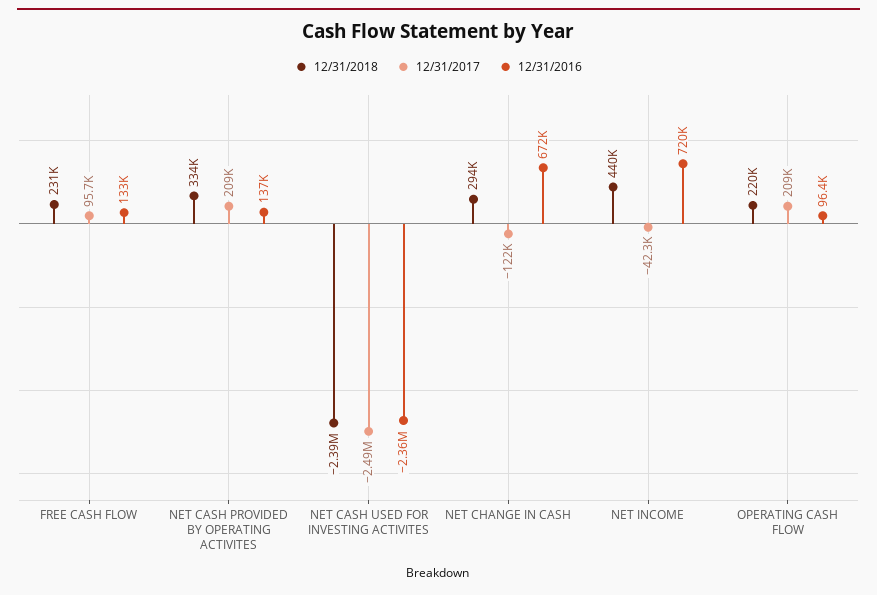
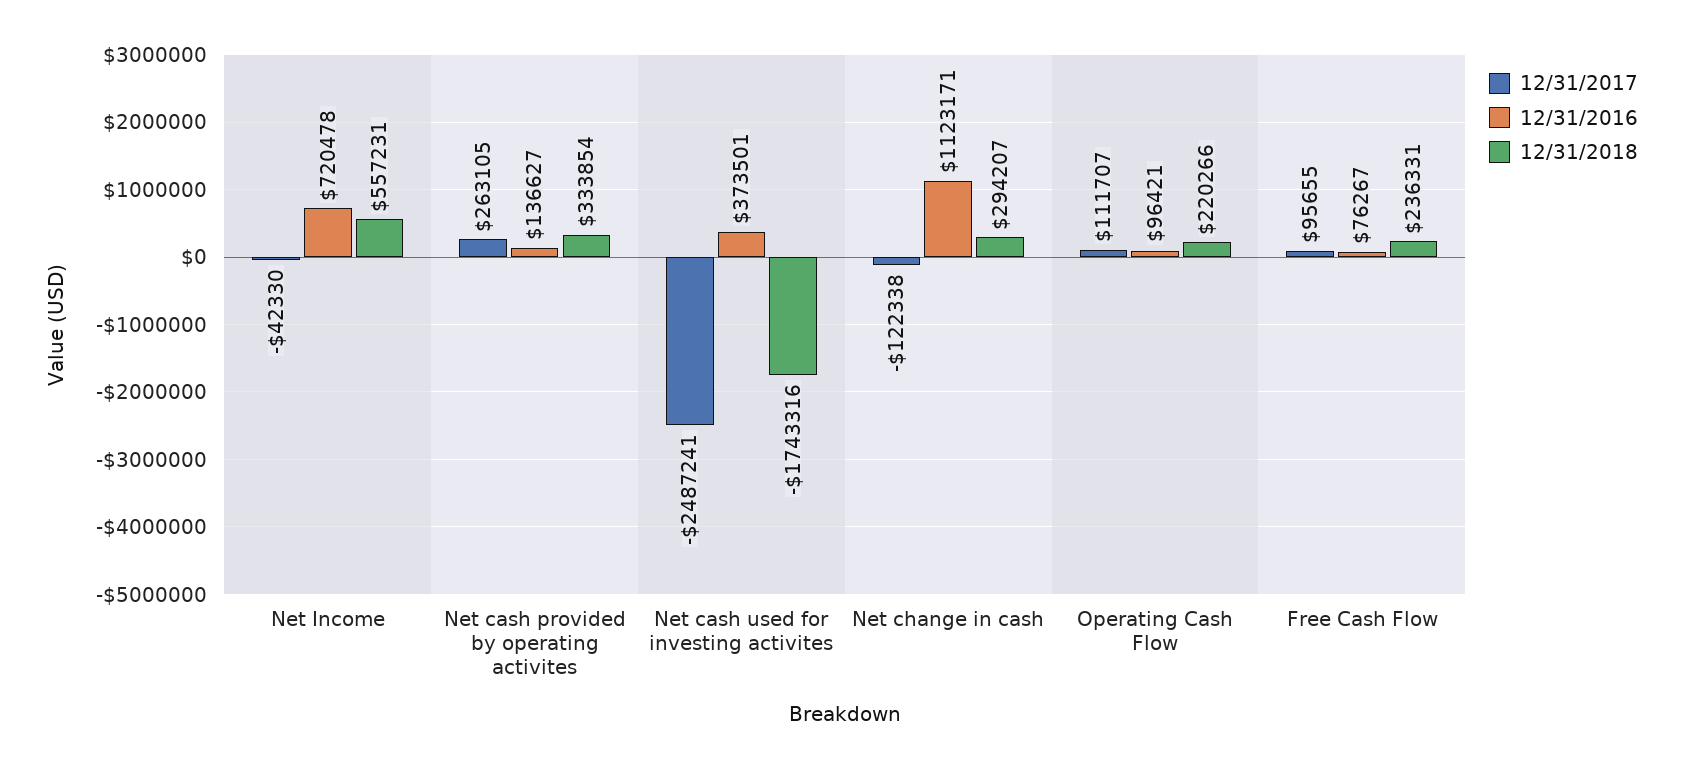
12/31/2018, FREE CASH FLOW: 231000 -> 236331
12/31/2016, FREE CASH FLOW: 133000 -> 76267
12/31/2017, NET CASH PROVIDED BY OPERATING ACTIVITES: 209000 -> 263105
12/31/2018, NET CASH USED FOR INVESTING ACTIVITES: -2390000 -> -1743316
12/31/2016, NET CASH USED FOR INVESTING ACTIVITES: -2360000 -> 373501
12/31/2016, NET CHANGE IN CASH: 672000 -> 1123171
12/31/2018, NET INCOME: 440000 -> 557231
12/31/2017, OPERATING CASH FLOW: 209000 -> 111707

